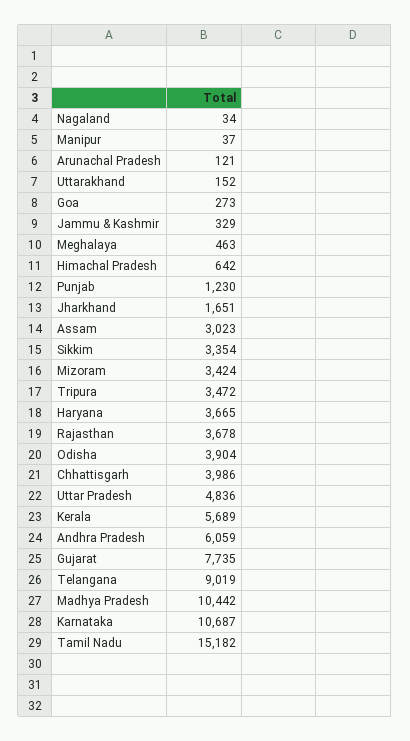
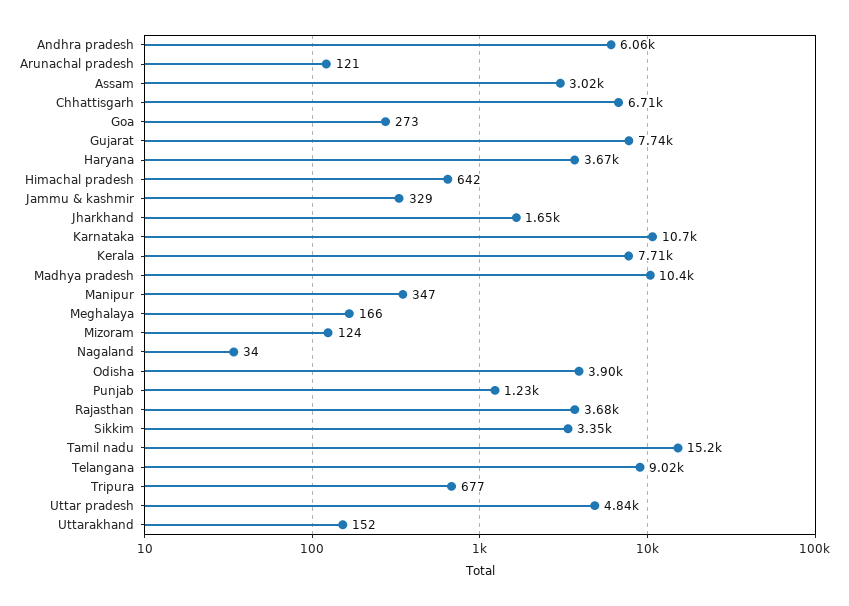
Manipur: 37 -> 347
Meghalaya: 463 -> 166
Mizoram: 3424 -> 124
Tripura: 3472 -> 677
Chhattisgarh: 3986 -> 6710
Kerala: 5689 -> 7710

